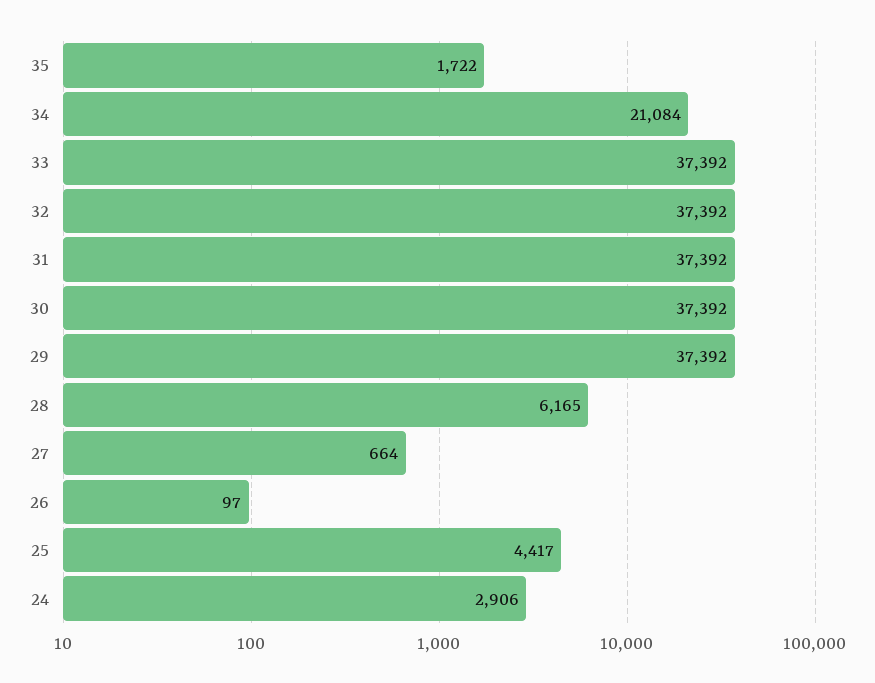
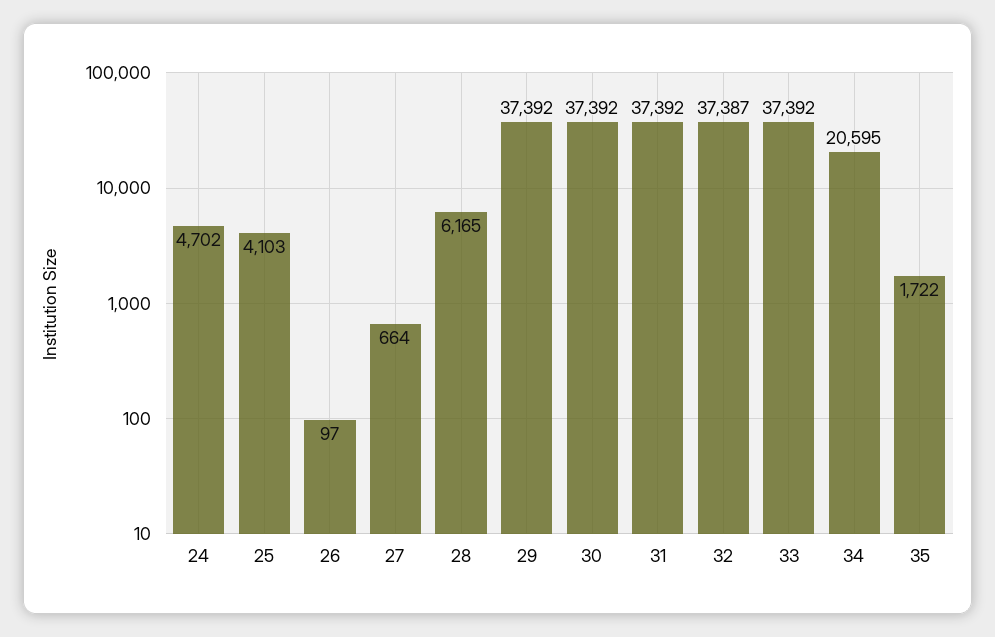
34: 21084 -> 20595
32: 37392 -> 37387
25: 4417 -> 4103
24: 2906 -> 4702

